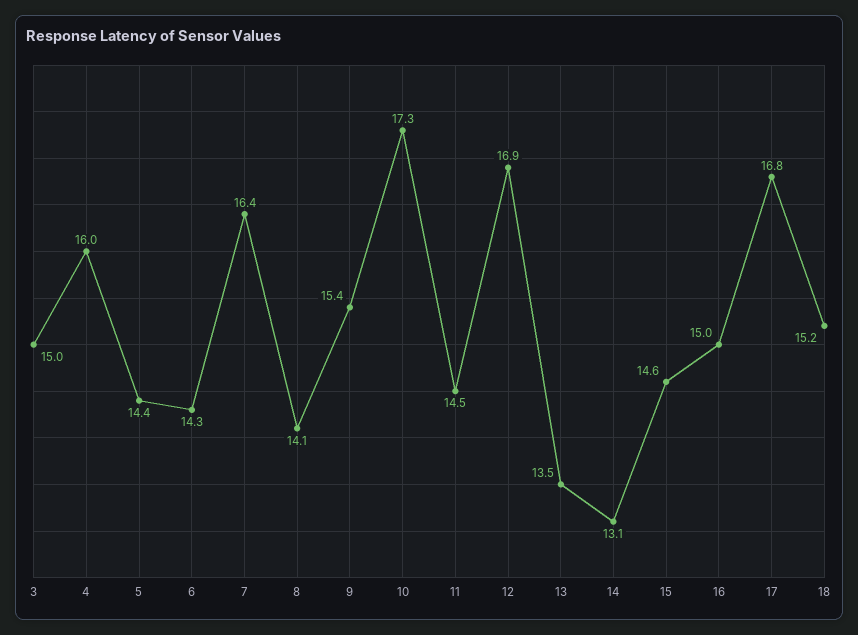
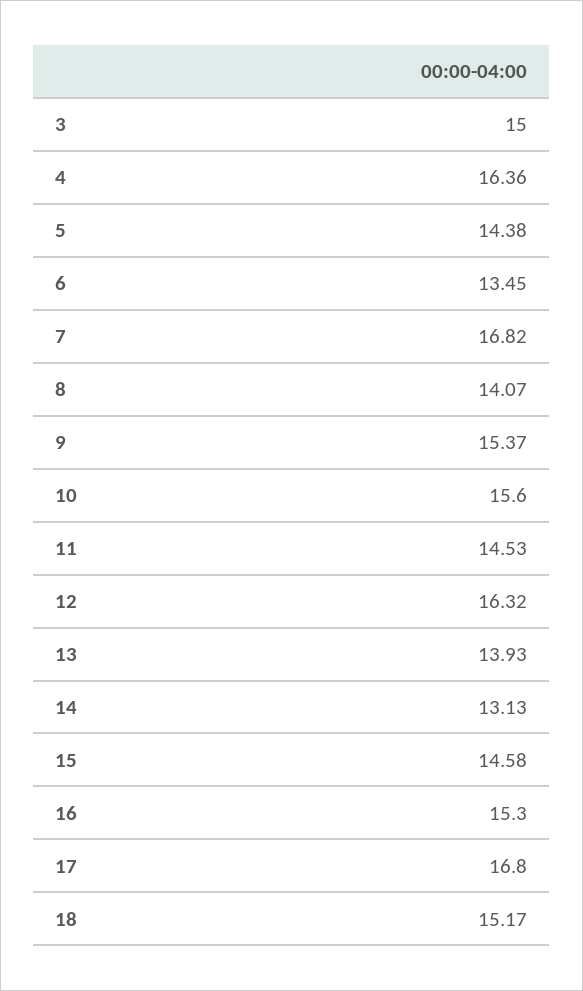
4: 16 -> 16.36
6: 14.3 -> 13.45
7: 16.4 -> 16.82
10: 17.3 -> 15.6
12: 16.9 -> 16.32
13: 13.5 -> 13.93
16: 15 -> 15.3

